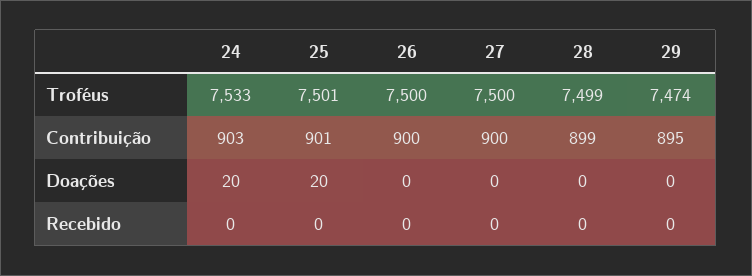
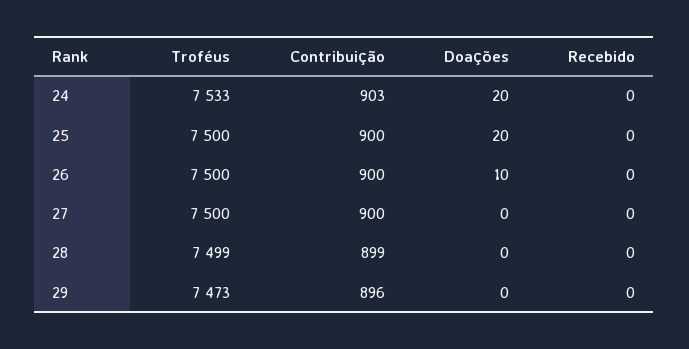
25, Troféus: 7501 -> 7500
29, Troféus: 7474 -> 7473
25, Contribuição: 901 -> 900
29, Contribuição: 895 -> 896
26, Doações: 0 -> 10

